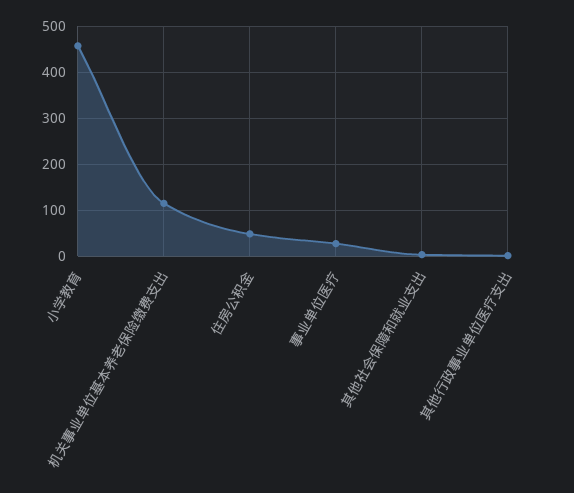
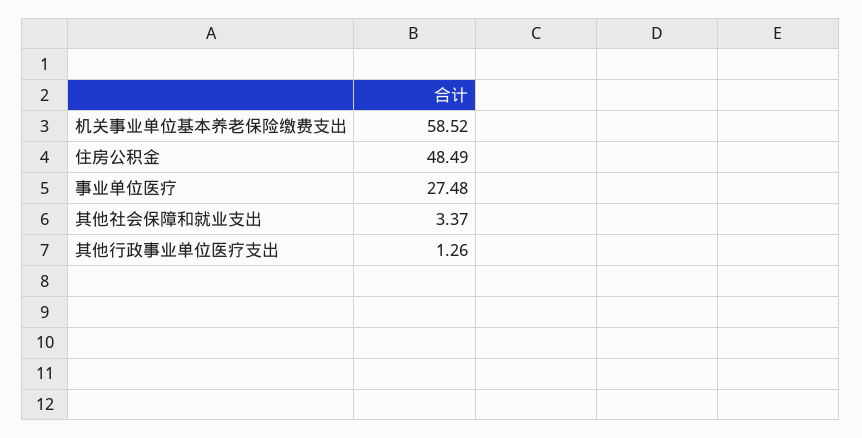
小学教育: 460 -> none
机关事业单位基本养老保险缴费支出: 120 -> 58.52

